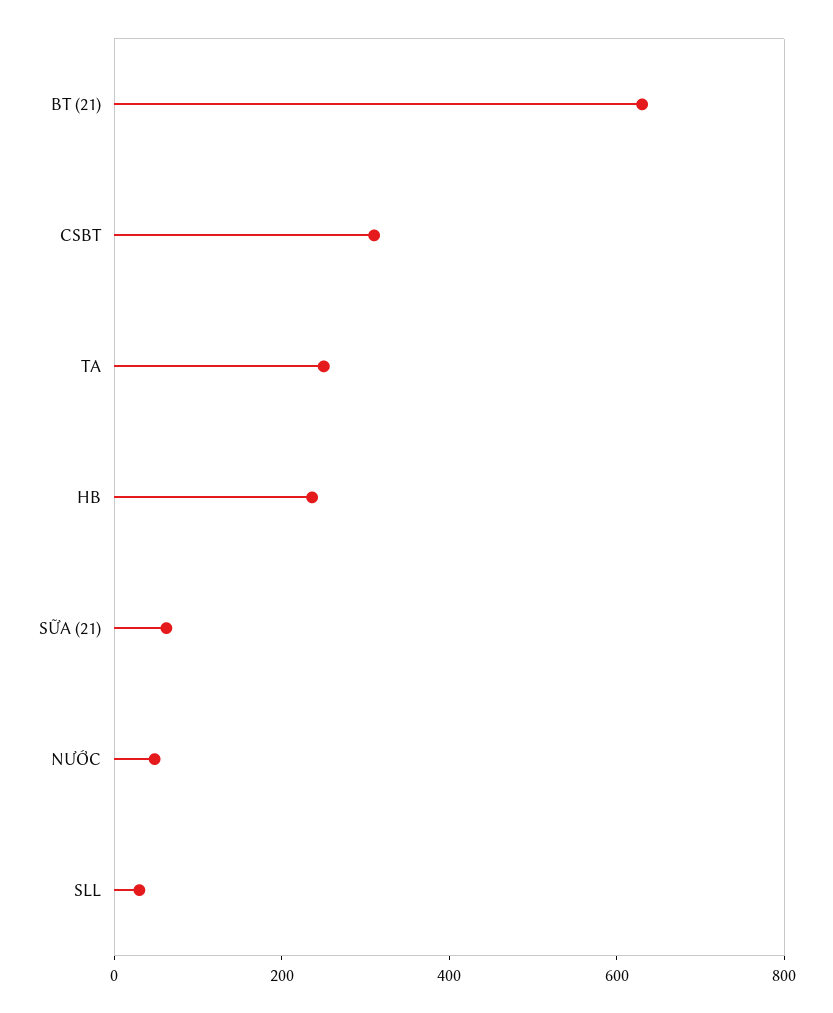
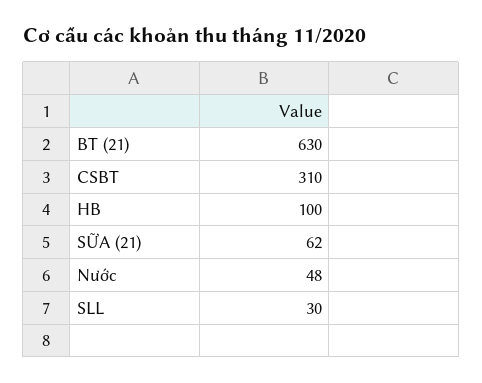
TA: 250 -> none
HB: 250 -> 100

